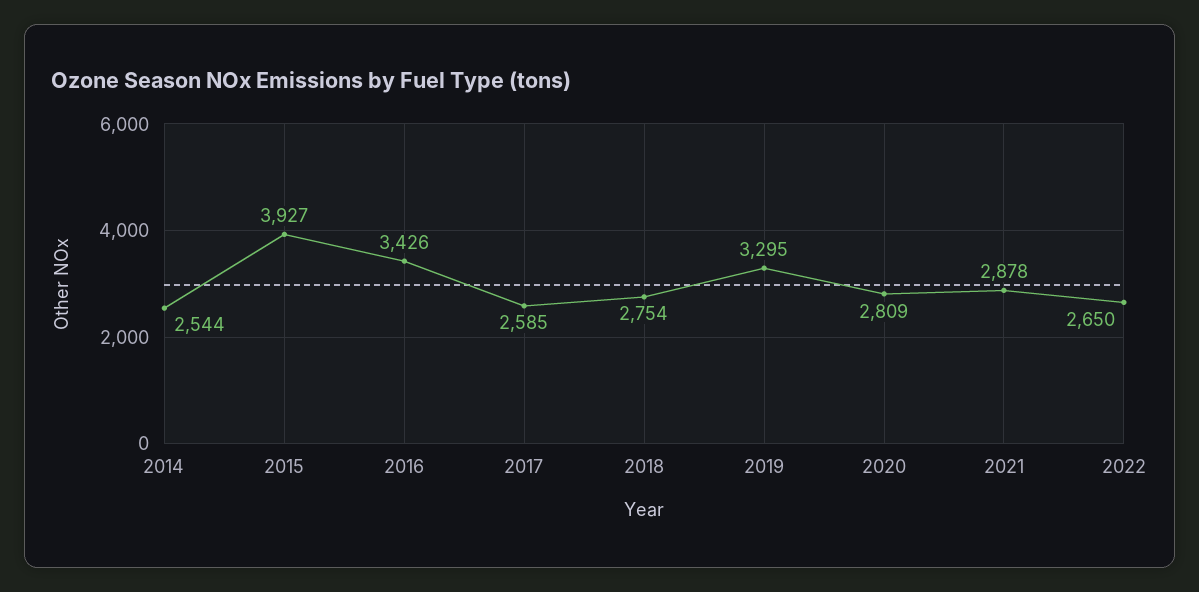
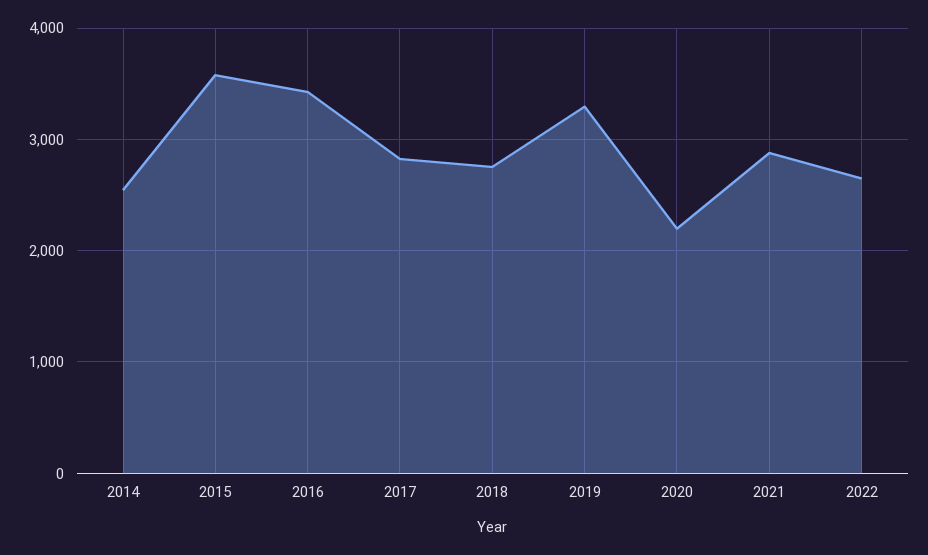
2015: 3927 -> 3600
2017: 2585 -> 2800
2020: 2809 -> 2200

